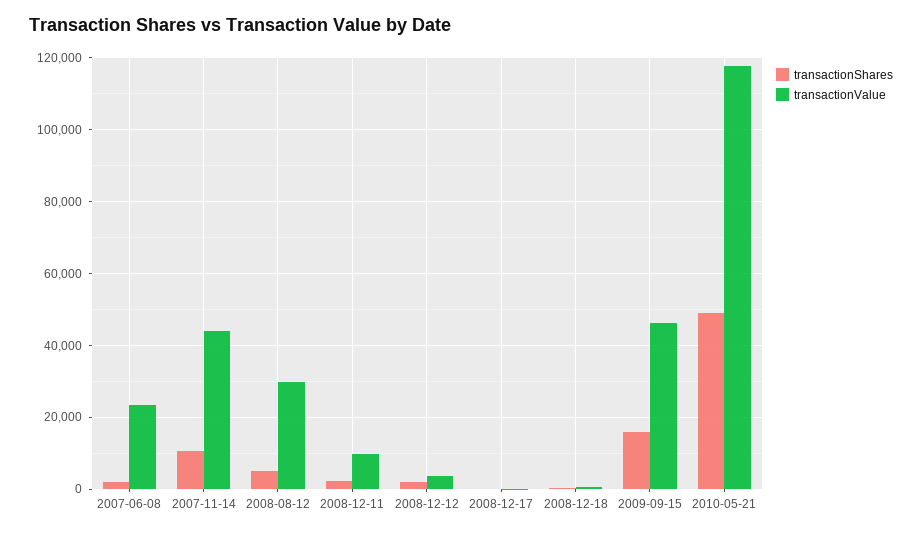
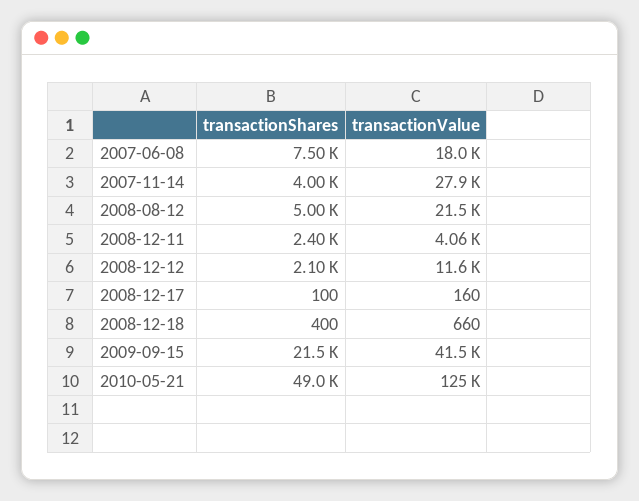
transactionShares, 2007-06-08: 2000 -> 7500
transactionValue, 2007-06-08: 24000 -> 18000
transactionShares, 2007-11-14: 10000 -> 4000
transactionValue, 2007-11-14: 44000 -> 27900
transactionValue, 2008-08-12: 30000 -> 21500
transactionValue, 2008-12-11: 10000 -> 4060
transactionValue, 2008-12-12: 4000 -> 11600
transactionShares, 2009-09-15: 16000 -> 21500
transactionValue, 2009-09-15: 46000 -> 41500
transactionValue, 2010-05-21: 118000 -> 125000

